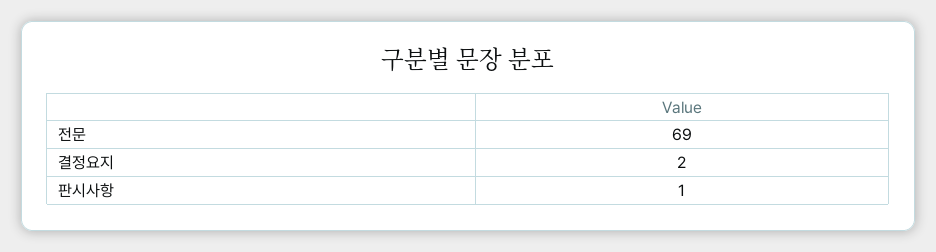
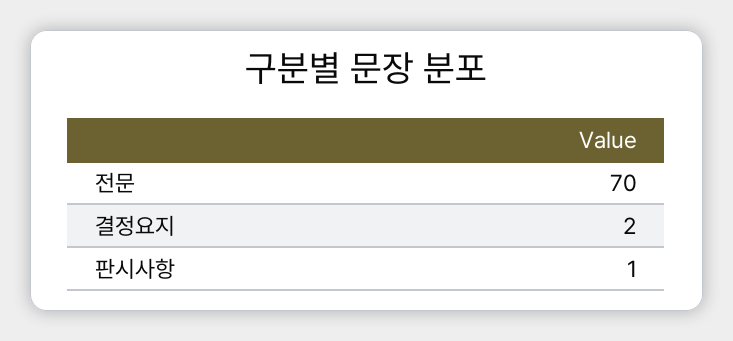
전문: 69 -> 70

